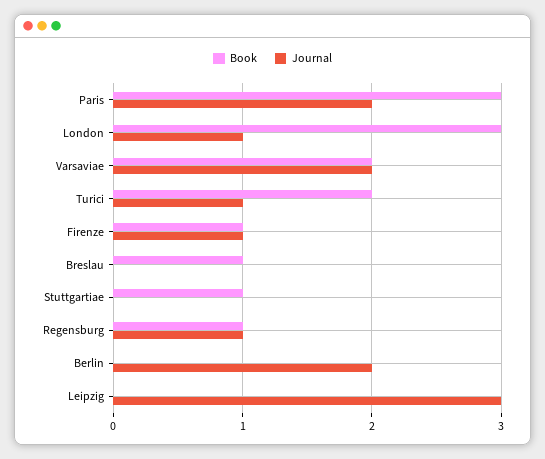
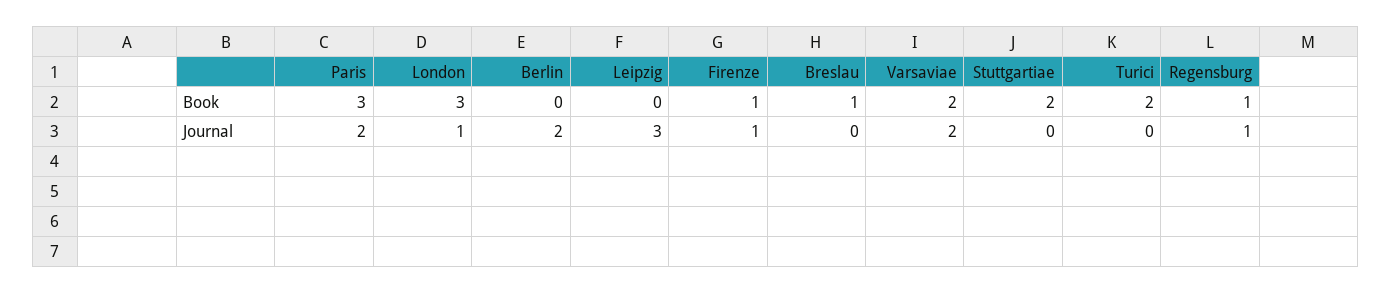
Journal, Turici: 1 -> 0
Book, Stuttgartiae: 1 -> 2

